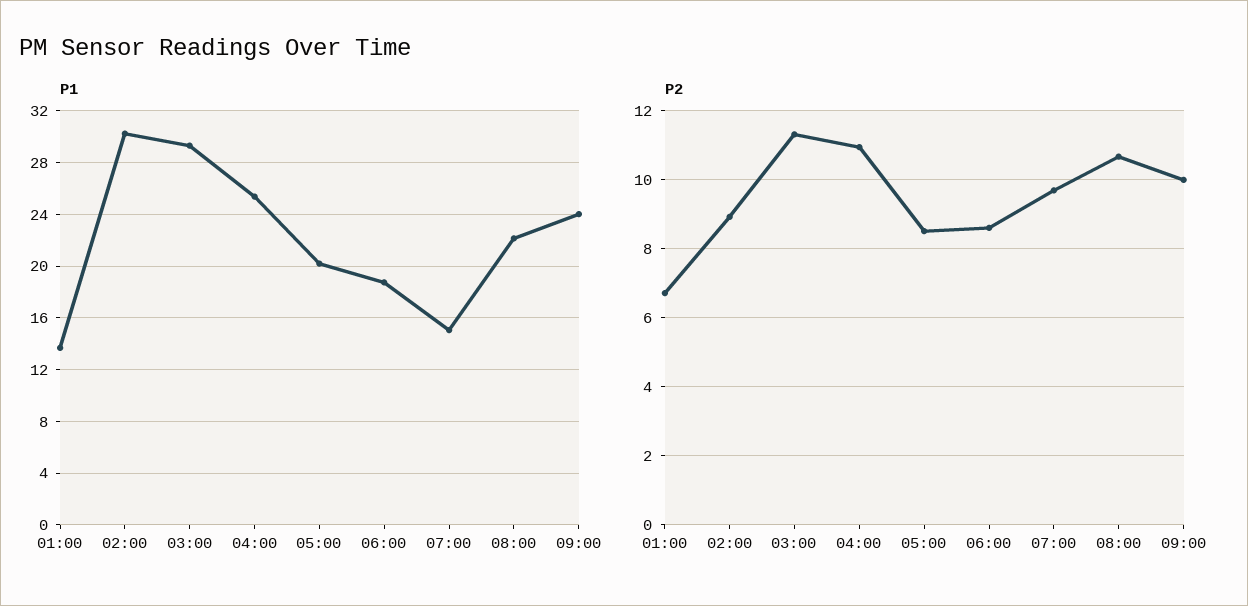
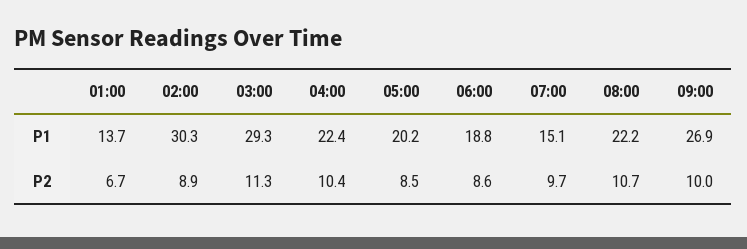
P1, 04:00: 25.5 -> 22.4
P1, 09:00: 24 -> 26.9
P2, 04:00: 11 -> 10.4

